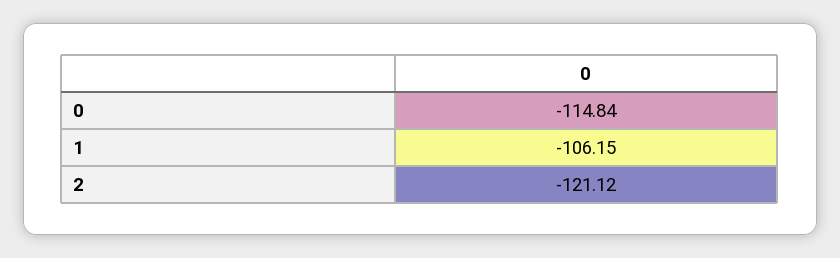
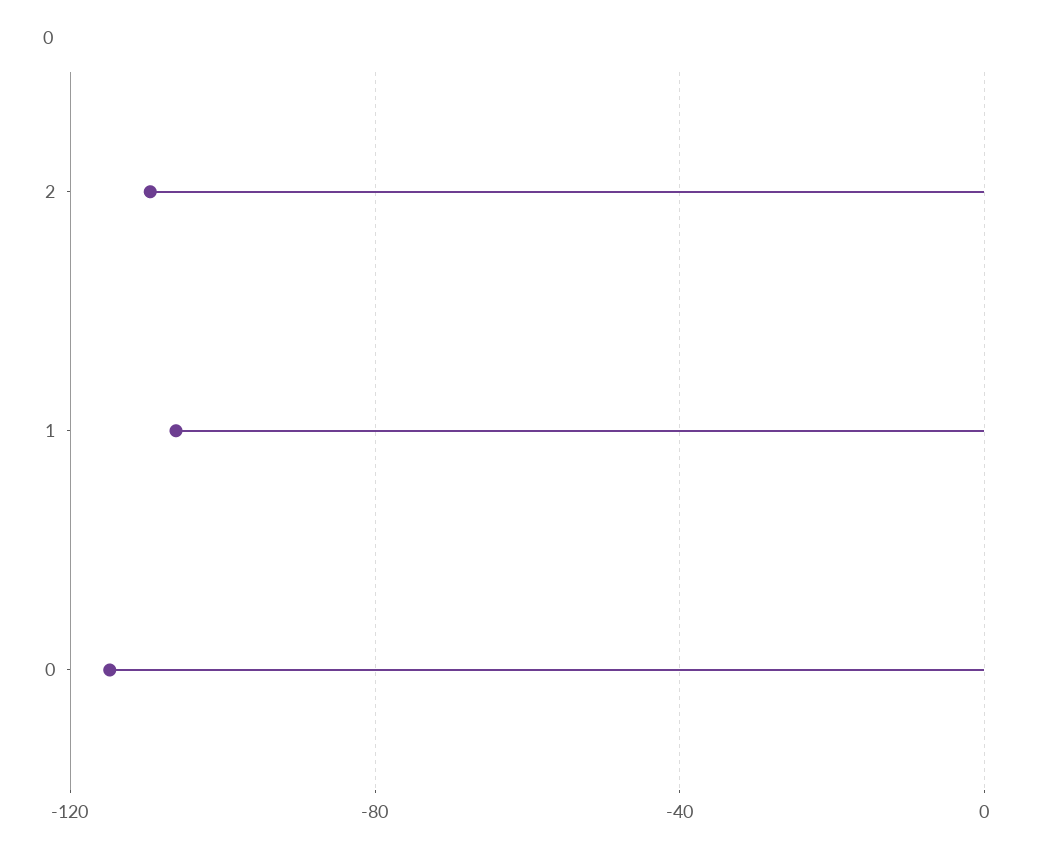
2: -121.12 -> -110

